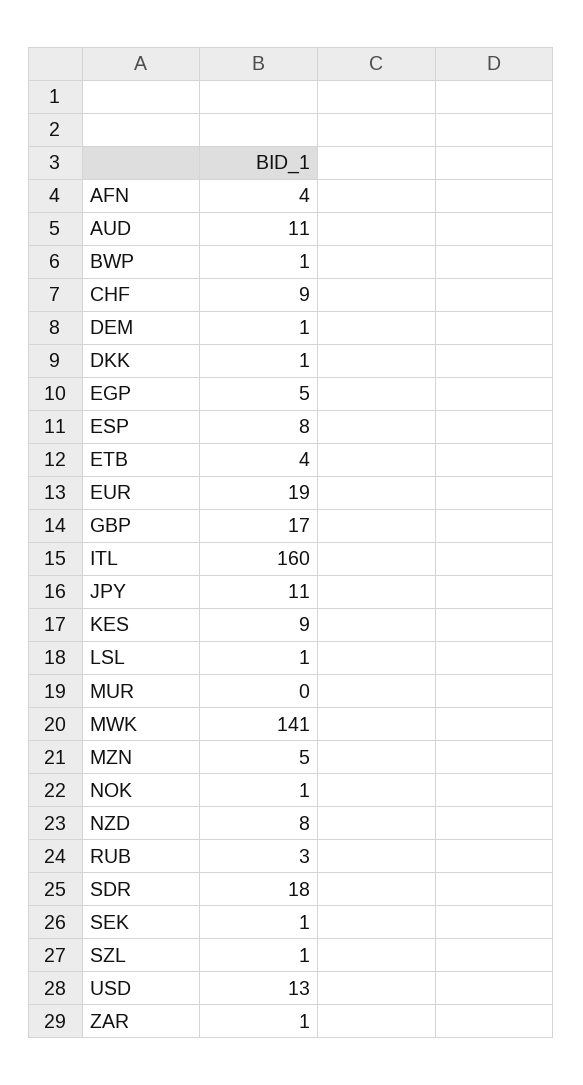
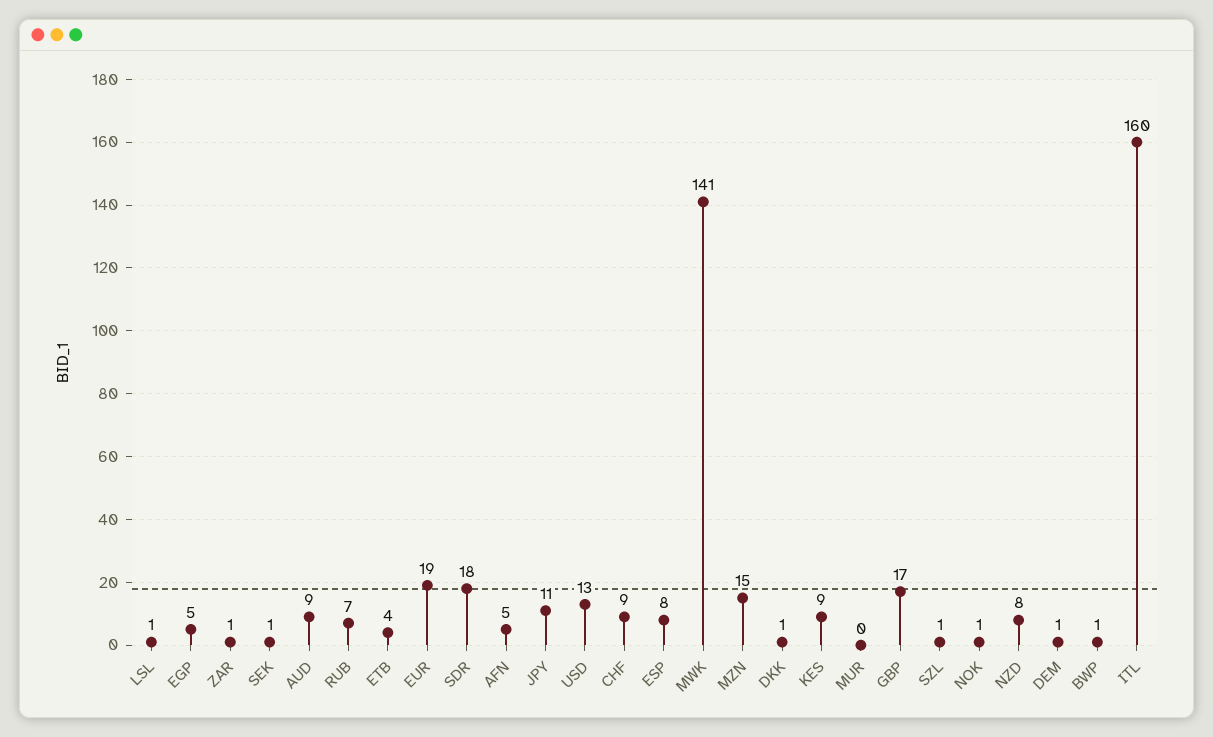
AFN: 4 -> 5
AUD: 11 -> 9
MZN: 5 -> 15
RUB: 3 -> 7

